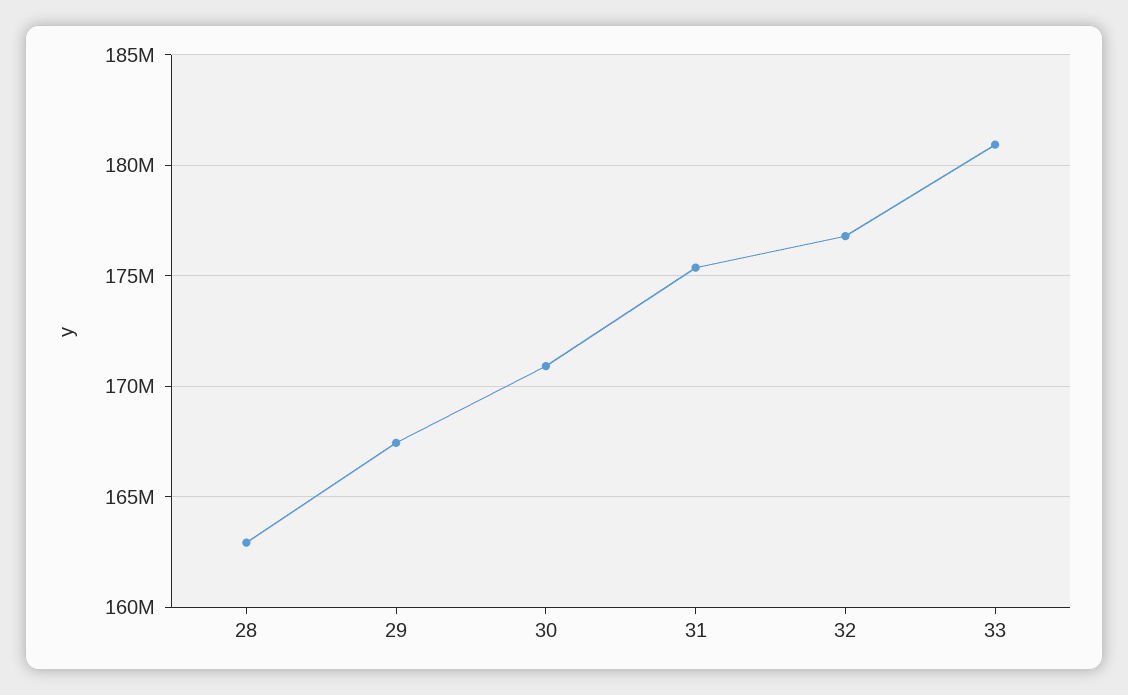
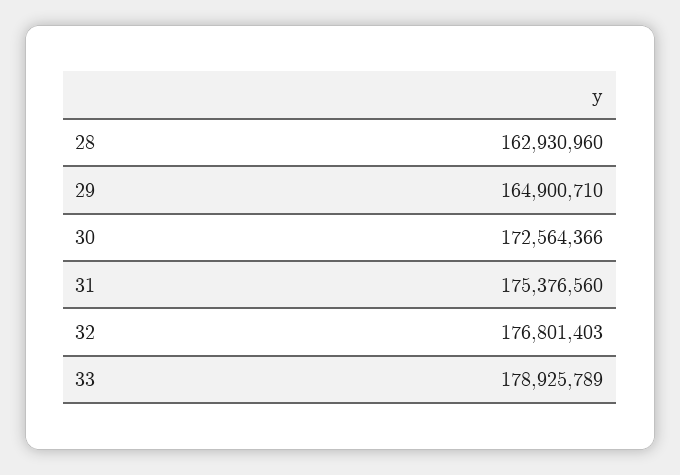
29: 167500000 -> 164900710
30: 171000000 -> 172564366
33: 181000000 -> 178925789

